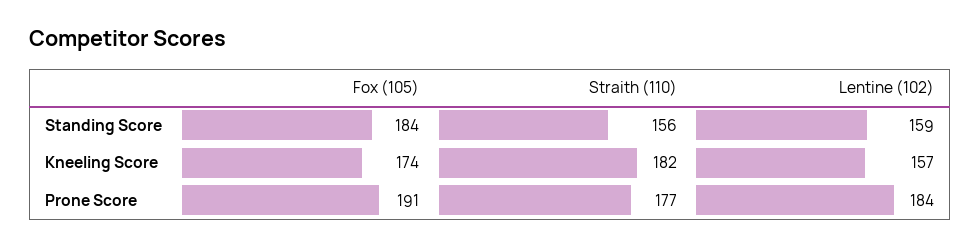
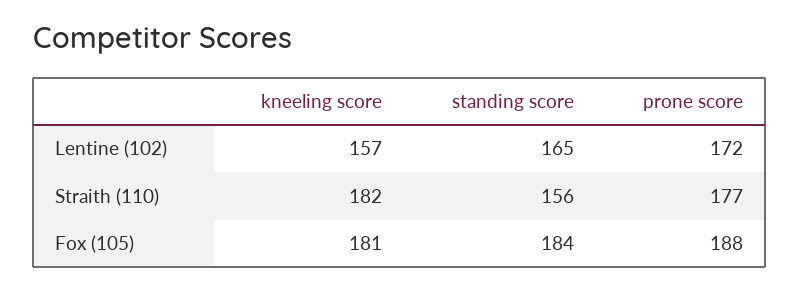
Lentine (102), Standing Score: 159 -> 165
Fox (105), Kneeling Score: 174 -> 181
Fox (105), Prone Score: 191 -> 188
Lentine (102), Prone Score: 184 -> 172

